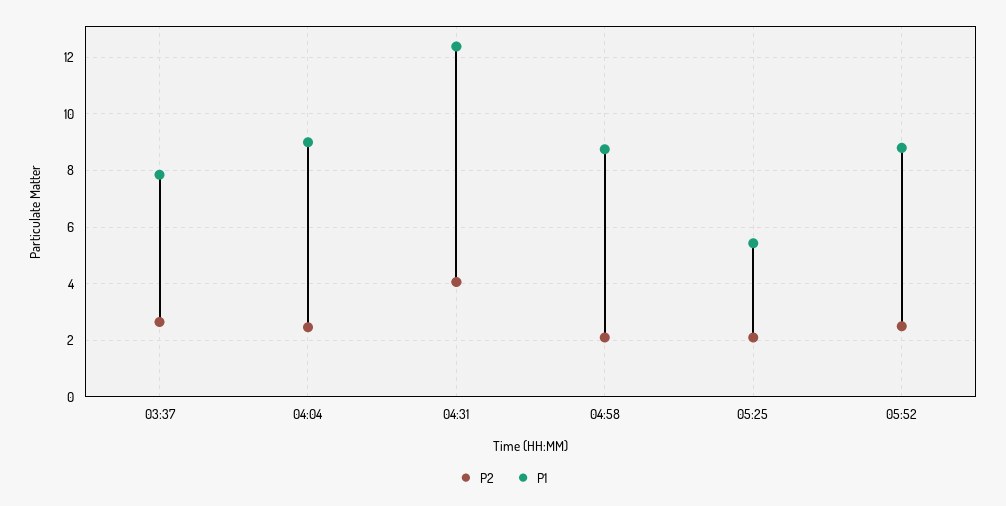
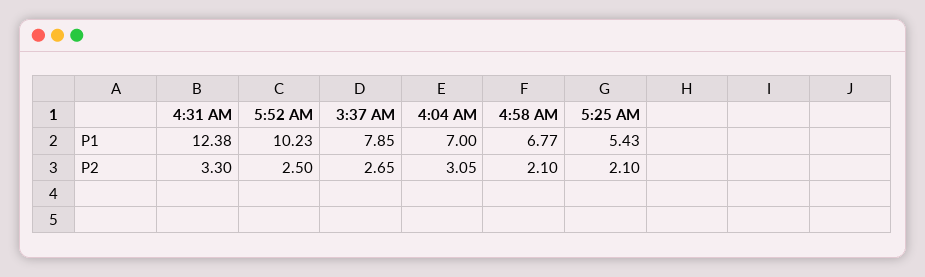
P2, 04:04: 2.5 -> 3.05
P1, 04:04: 9 -> 7
P2, 04:31: 4 -> 3.3
P1, 04:58: 8.75 -> 6.77
P1, 05:52: 8.75 -> 10.23

